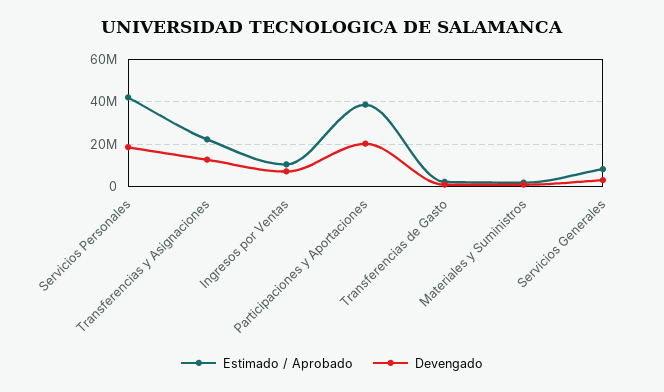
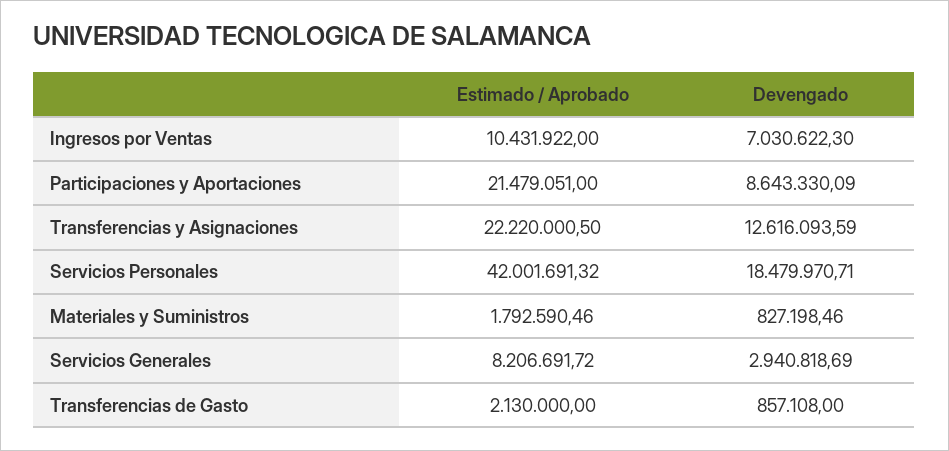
Estimado / Aprobado, Participaciones y Aportaciones: 40000000 -> 21479051
Devengado, Participaciones y Aportaciones: 20000000 -> 8643330.09

